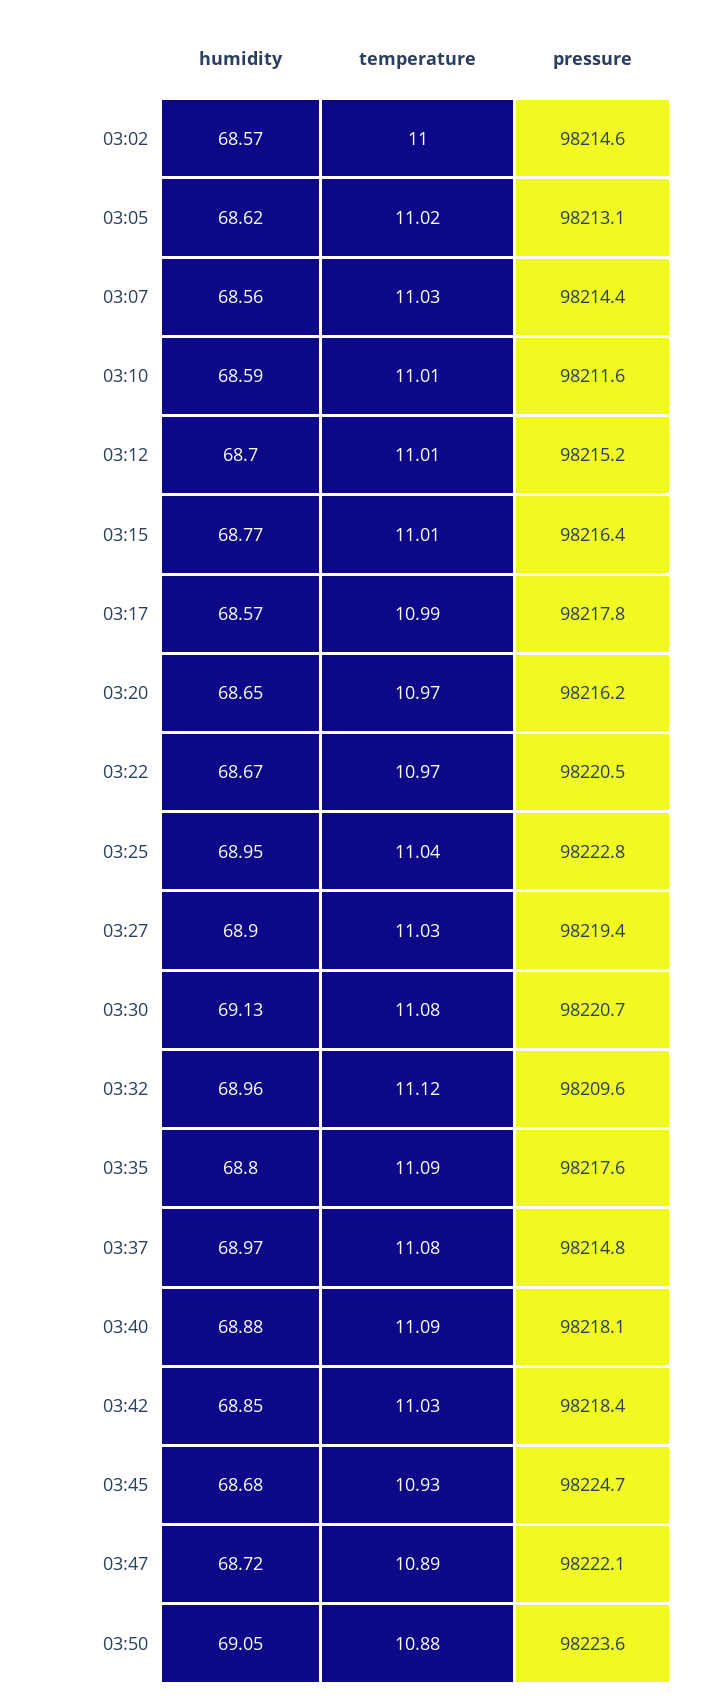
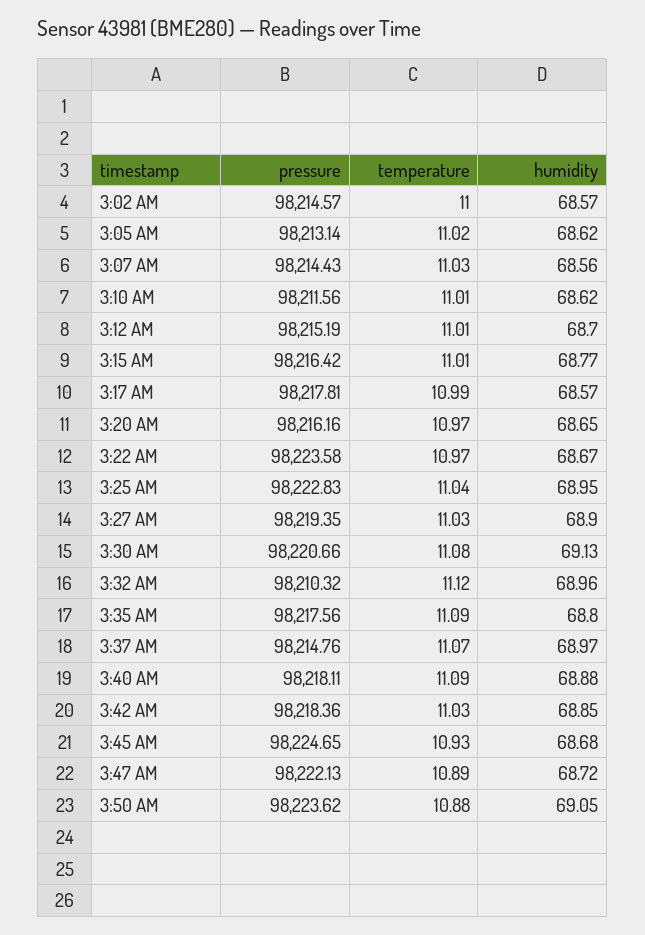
humidity, 03:10: 68.59 -> 68.62
pressure, 03:22: 98220.5 -> 98223.58
pressure, 03:32: 98209.6 -> 98210.32
temperature, 03:37: 11.08 -> 11.07

